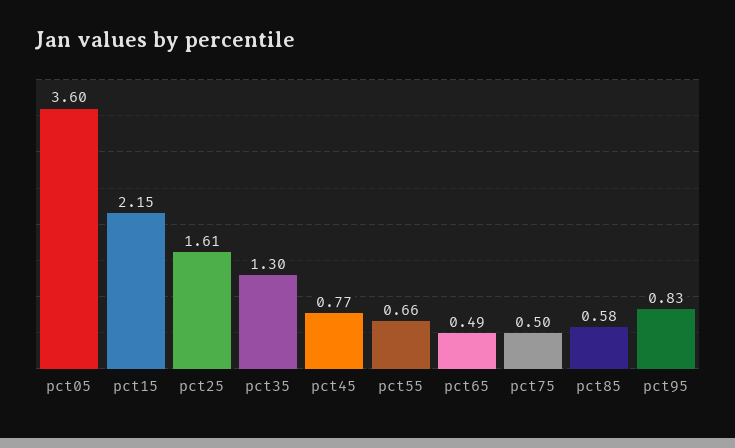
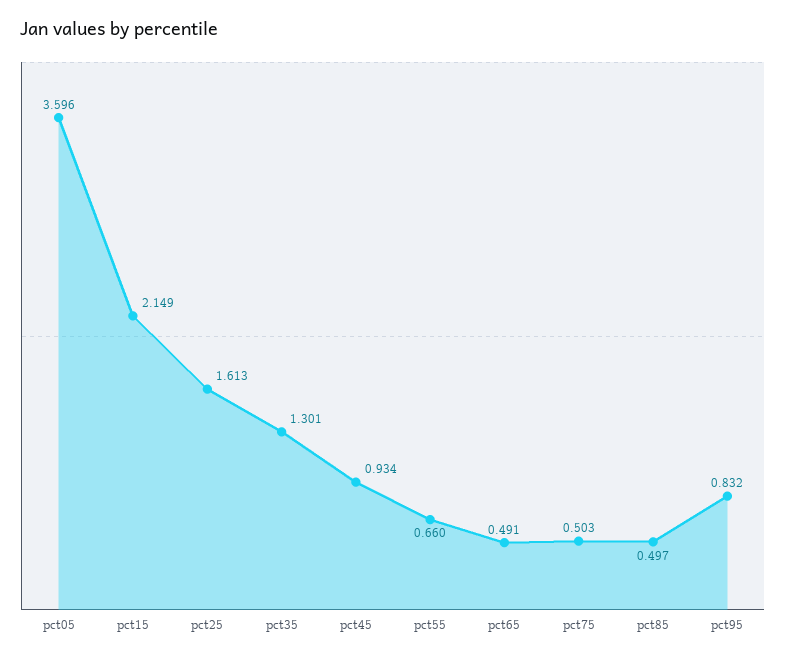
pct45: 0.77 -> 0.934
pct85: 0.58 -> 0.497

